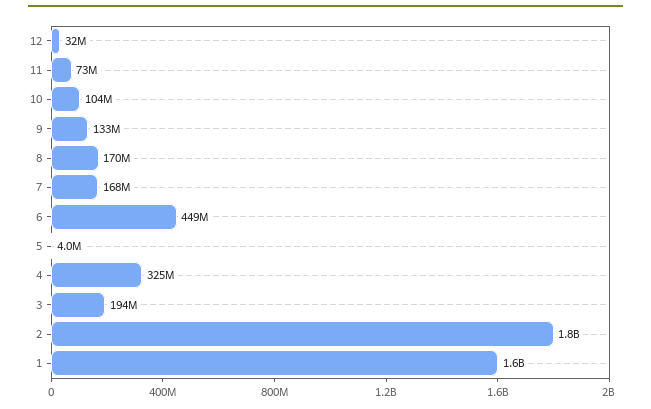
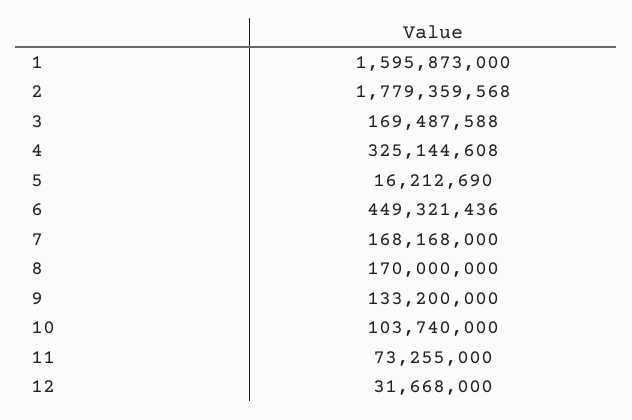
5: 4000000 -> 16212690
3: 194000000 -> 169487588

